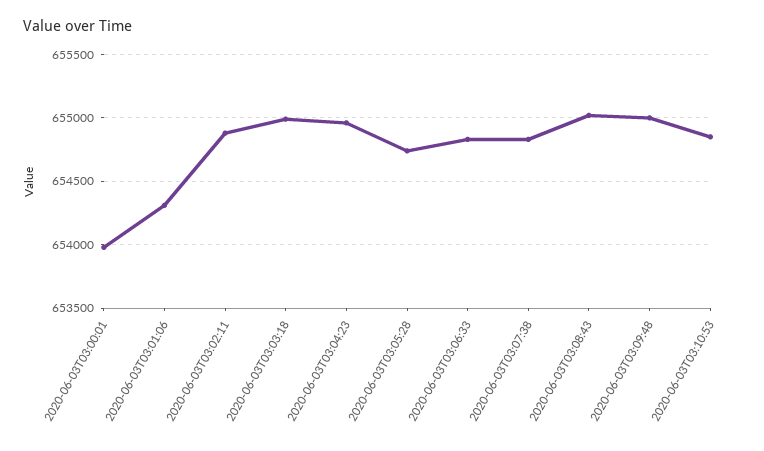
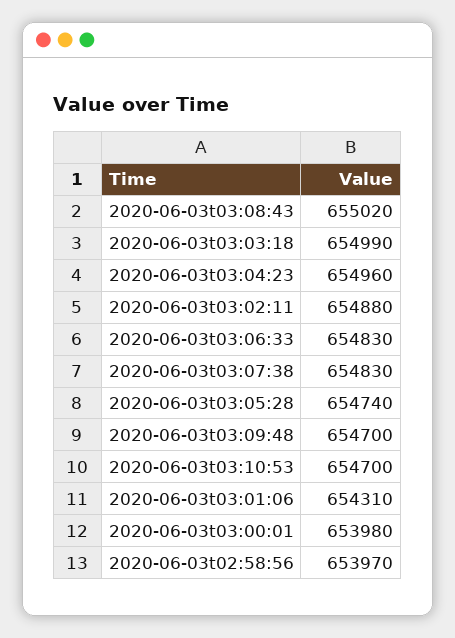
2020-06-03T03:09:48: 655000 -> 654700
2020-06-03T03:10:53: 654850 -> 654700
2020-06-03t02:58:56: none -> 653970

